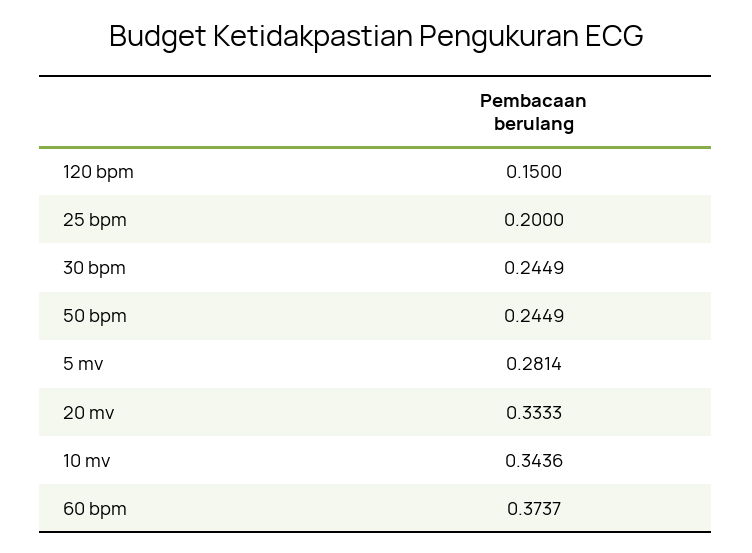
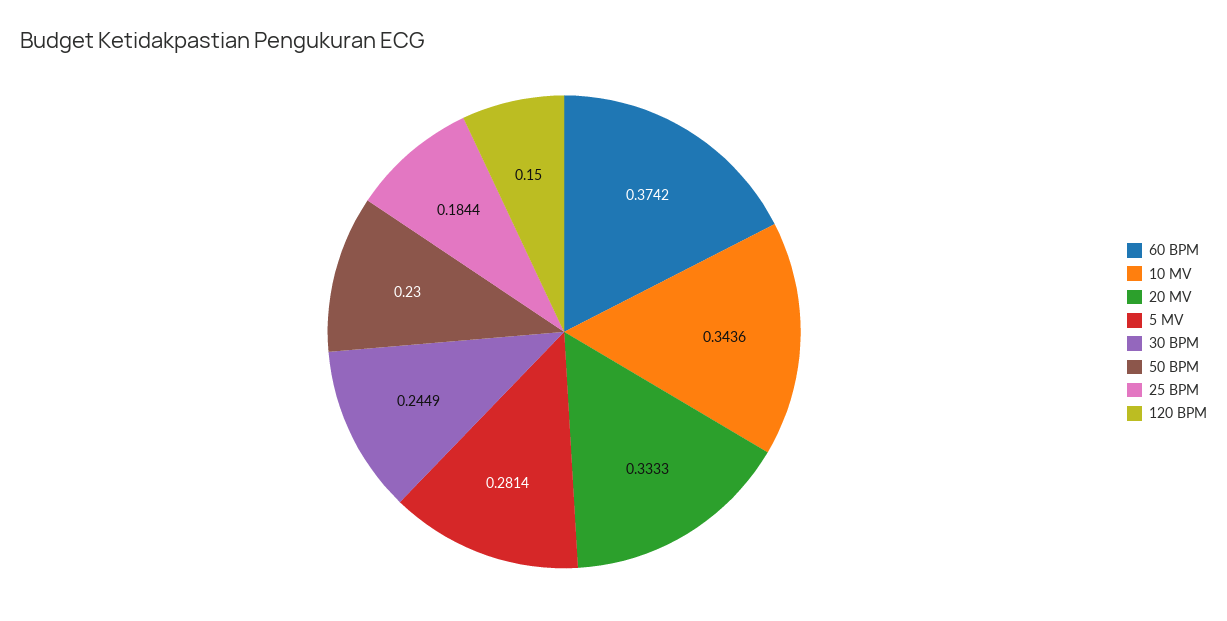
25 bpm: 0.2 -> 0.1844
50 bpm: 0.2449 -> 0.23
60 bpm: 0.3737 -> 0.3742

